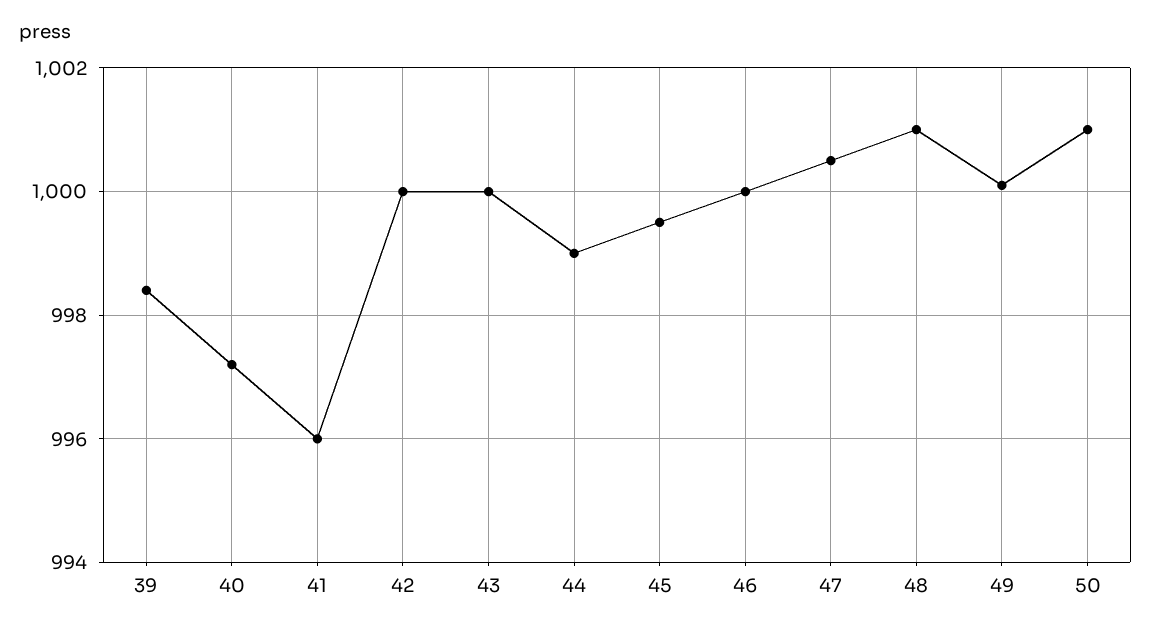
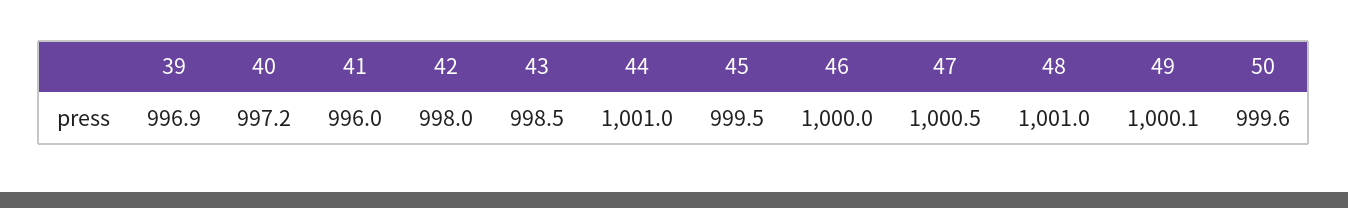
39: 998.5 -> 996.9
42: 1000 -> 998
43: 1000 -> 998.5
44: 999 -> 1001
50: 1001 -> 999.6

